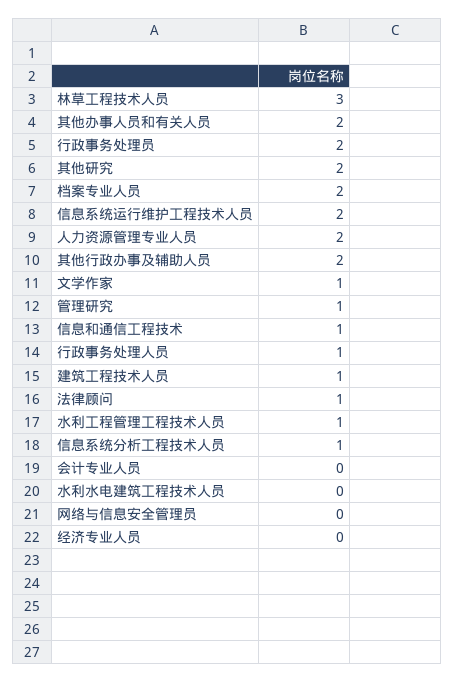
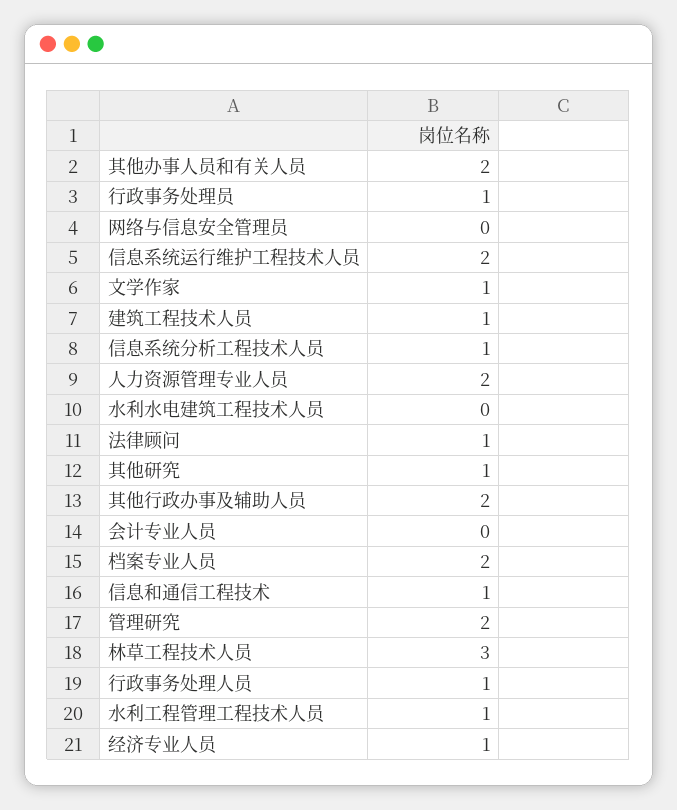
行政事务处理员: 2 -> 1
其他研究: 2 -> 1
管理研究: 1 -> 2
经济专业人员: 0 -> 1

